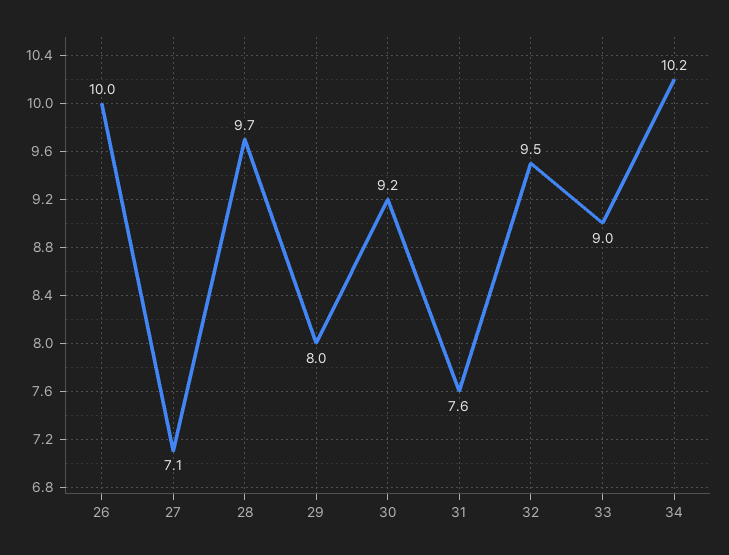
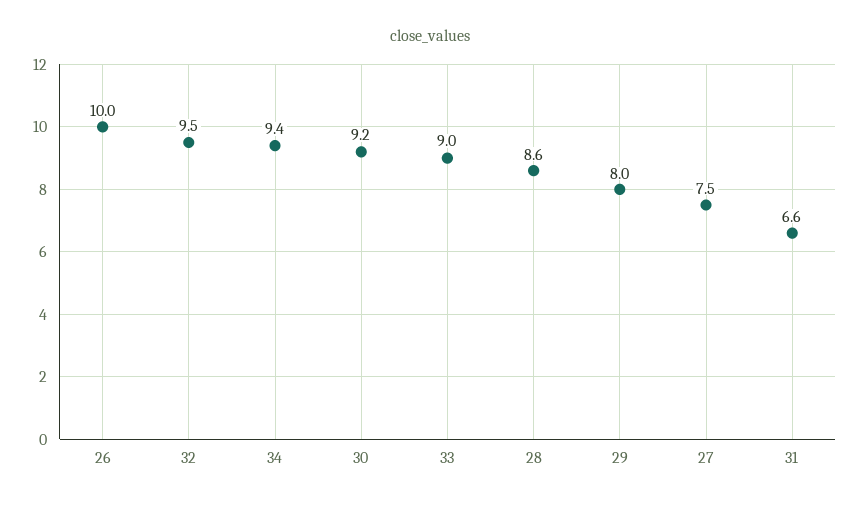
27: 7.1 -> 7.5
28: 9.7 -> 8.6
31: 7.6 -> 6.6
34: 10.2 -> 9.4

